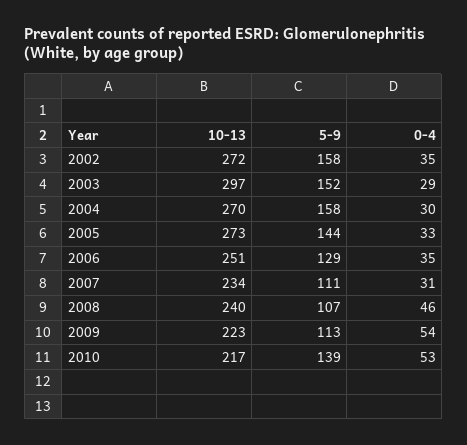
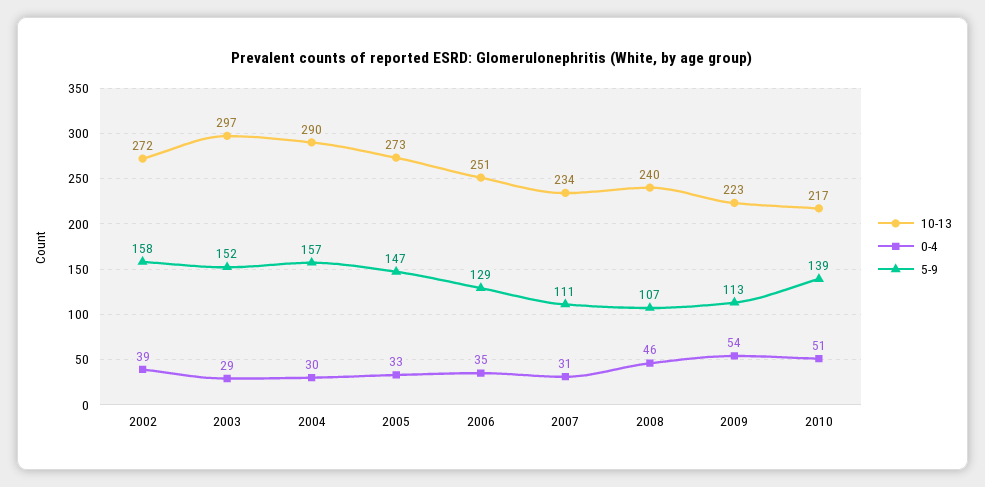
0-4, 2002: 35 -> 39
10-13, 2004: 270 -> 290
5-9, 2004: 158 -> 157
5-9, 2005: 144 -> 147
0-4, 2010: 53 -> 51

